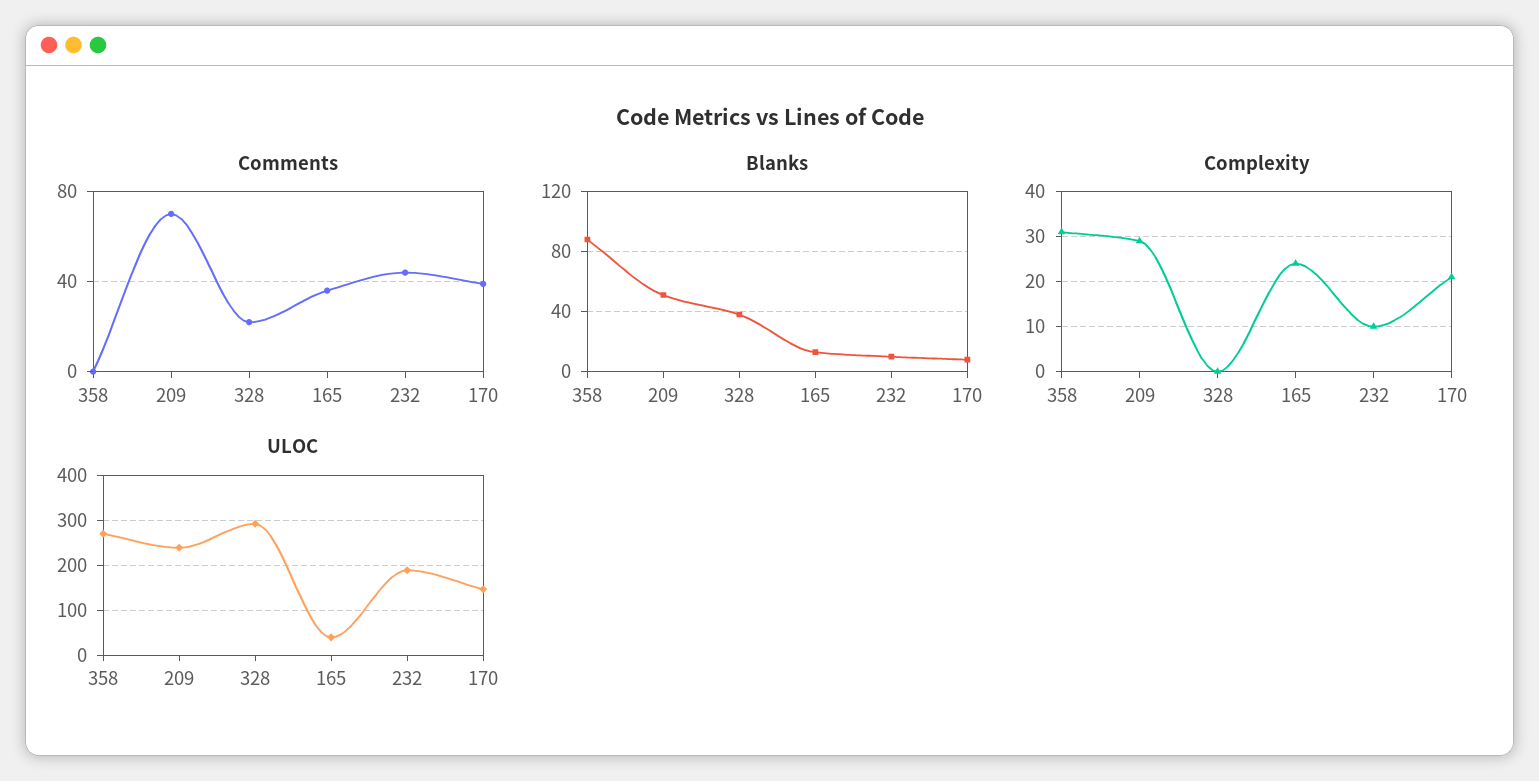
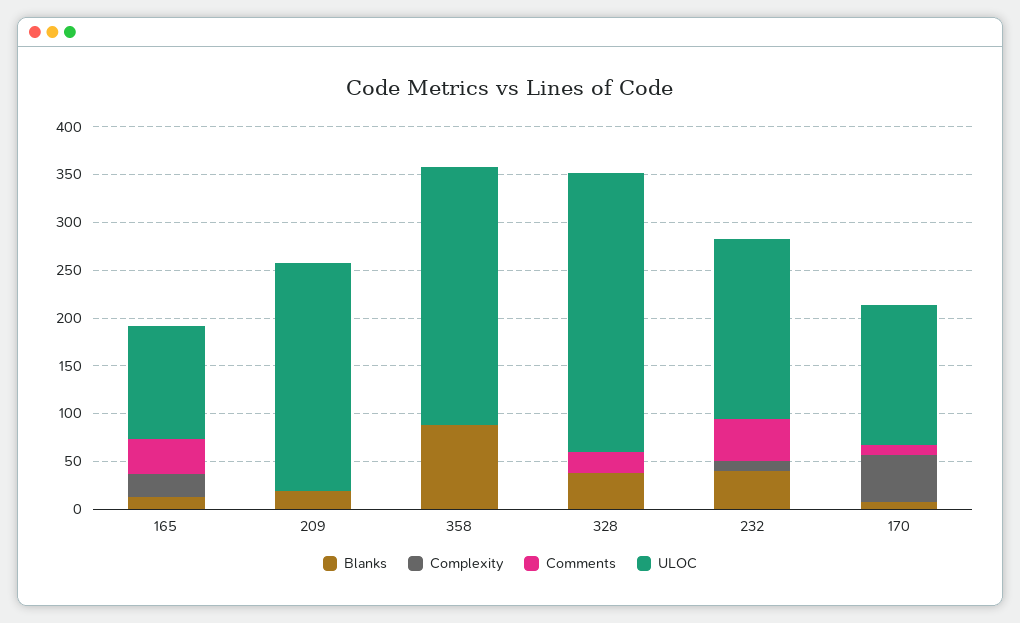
Comments, 209: 70 -> 0
Comments, 170: 40 -> 10
Blanks, 209: 50 -> 20
Blanks, 232: 10 -> 40
Complexity, 358: 30 -> 0
Complexity, 209: 30 -> 0
Complexity, 170: 20 -> 50
ULOC, 165: 40 -> 120

